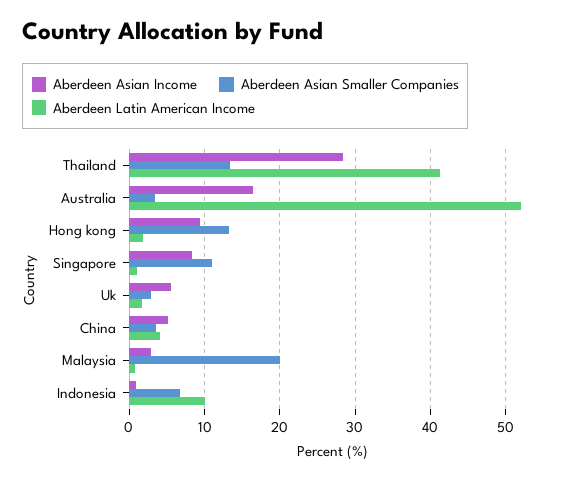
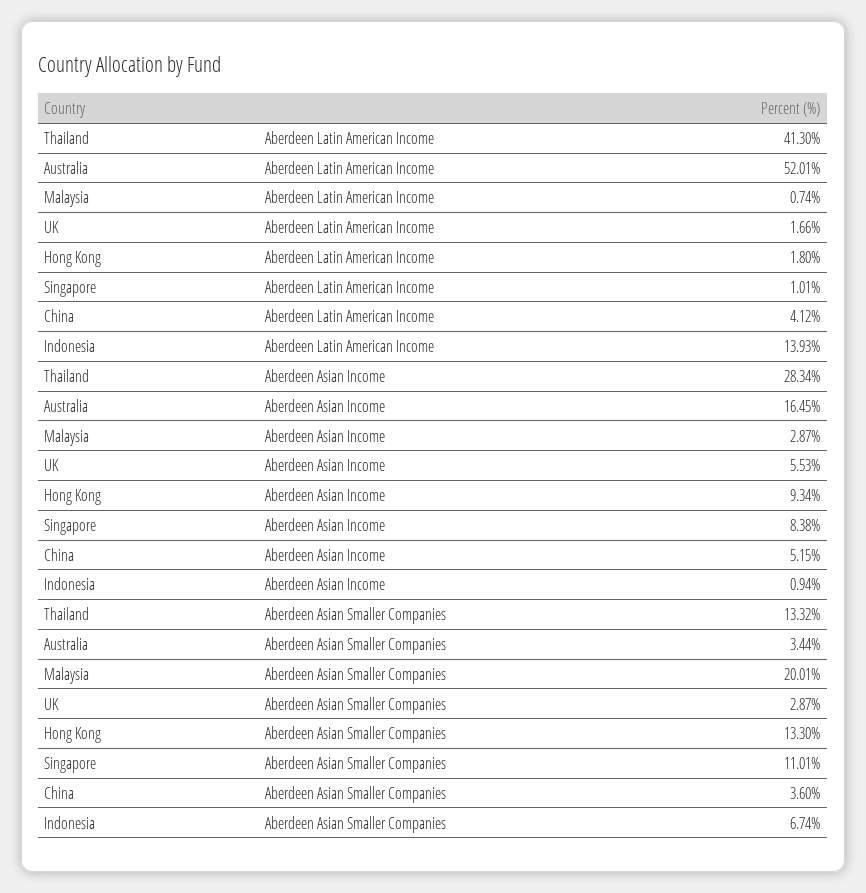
Aberdeen Latin American Income, Indonesia: 10 -> 13.93

